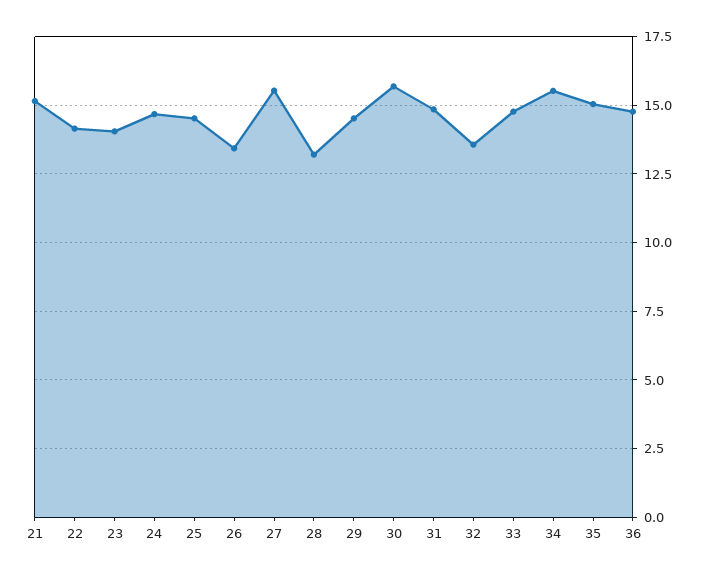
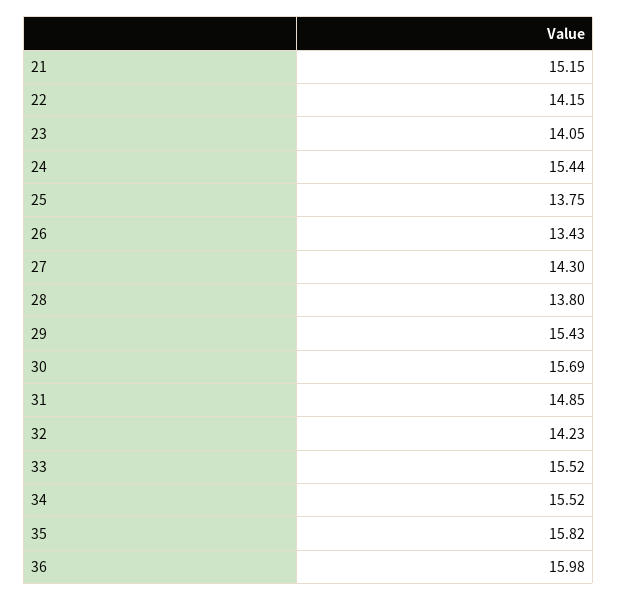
24: 14.75 -> 15.44
25: 14.5 -> 13.75
27: 15.5 -> 14.3
28: 13.25 -> 13.8
29: 14.5 -> 15.43
32: 13.5 -> 14.23
33: 14.75 -> 15.52
35: 15 -> 15.82
36: 14.75 -> 15.98

